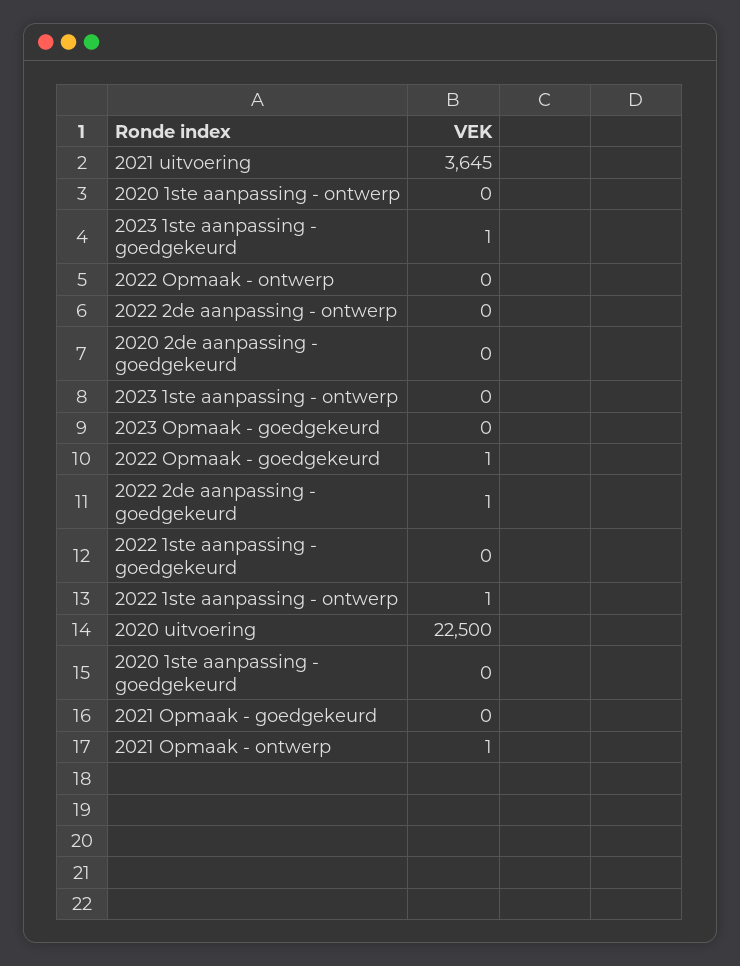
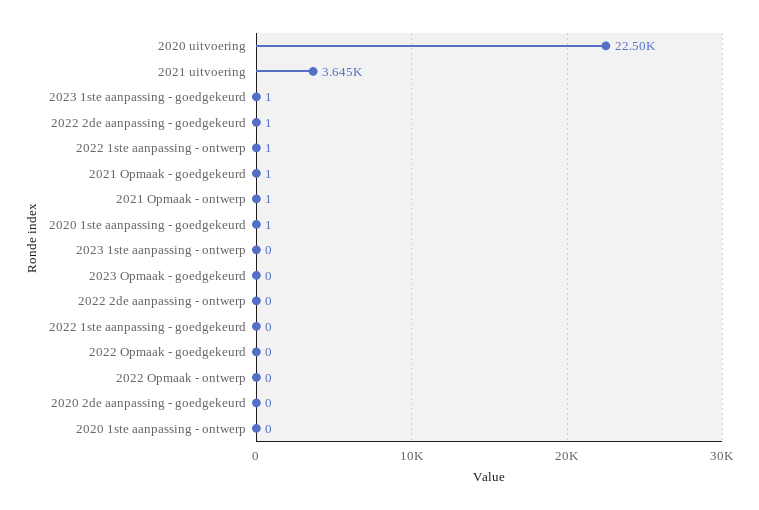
2022 Opmaak - goedgekeurd: 1 -> 0
2020 1ste aanpassing - goedgekeurd: 0 -> 1
2021 Opmaak - goedgekeurd: 0 -> 1

